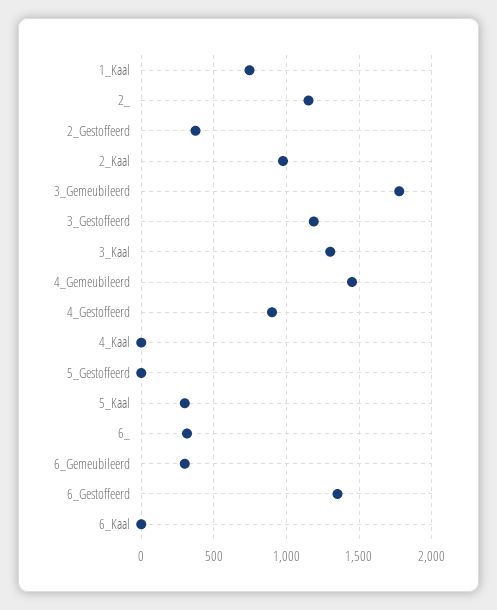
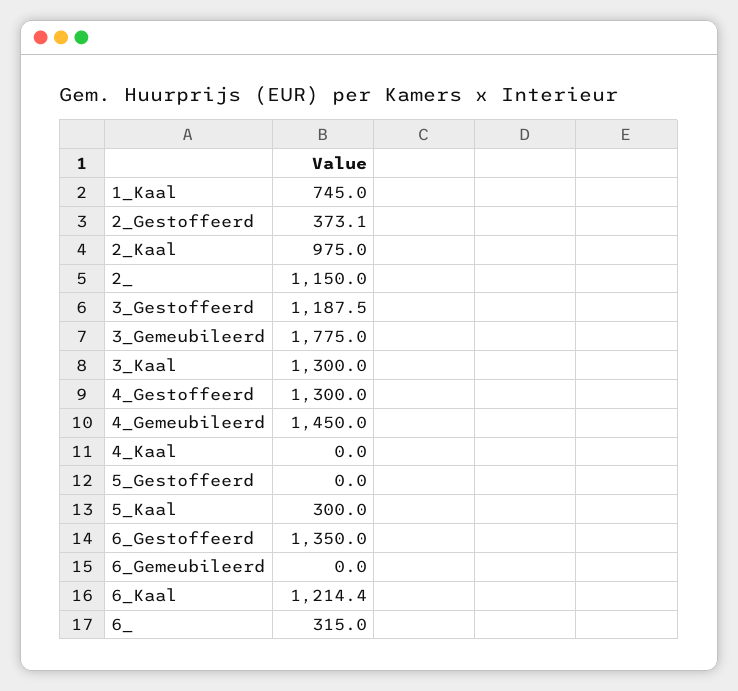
4_Gestoffeerd: 900 -> 1300
6_Gemeubileerd: 300 -> 0
6_Kaal: 0 -> 1214.4

